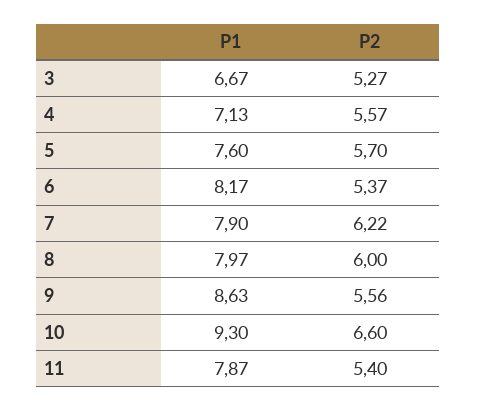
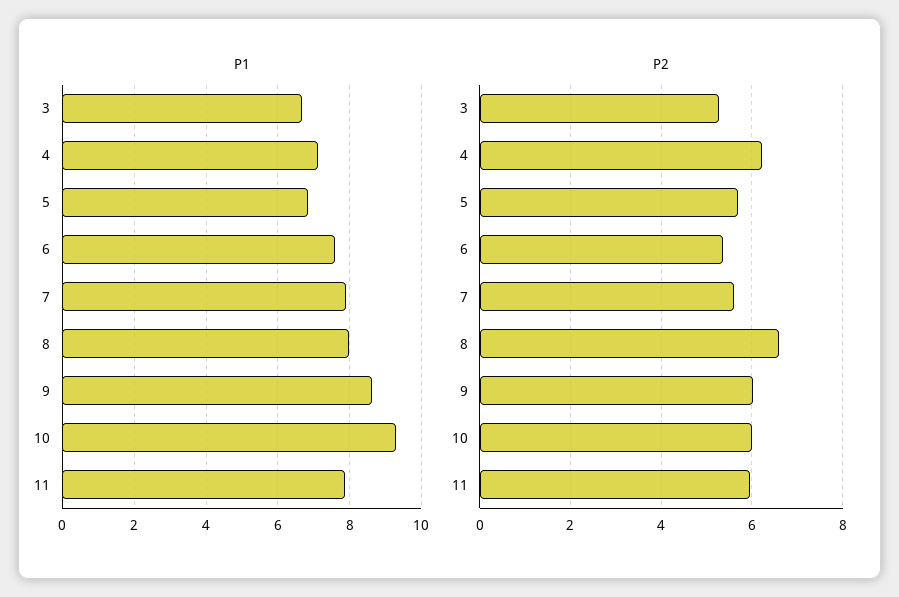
P2, 4: 5.57 -> 6.2
P1, 5: 7.6 -> 6.8
P1, 6: 8.17 -> 7.6
P2, 7: 6.22 -> 5.6
P2, 8: 6 -> 6.6
P2, 9: 5.56 -> 6
P2, 10: 6.6 -> 6
P2, 11: 5.4 -> 6

